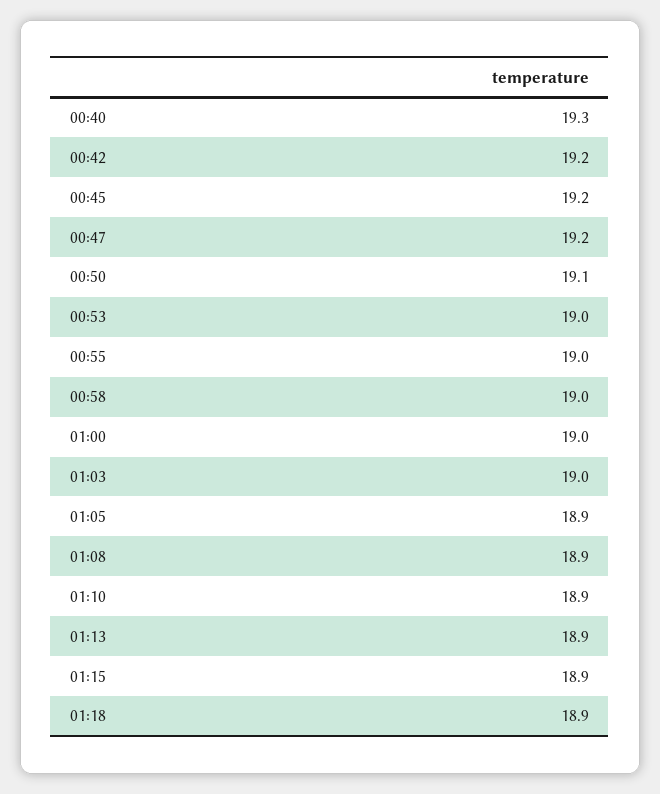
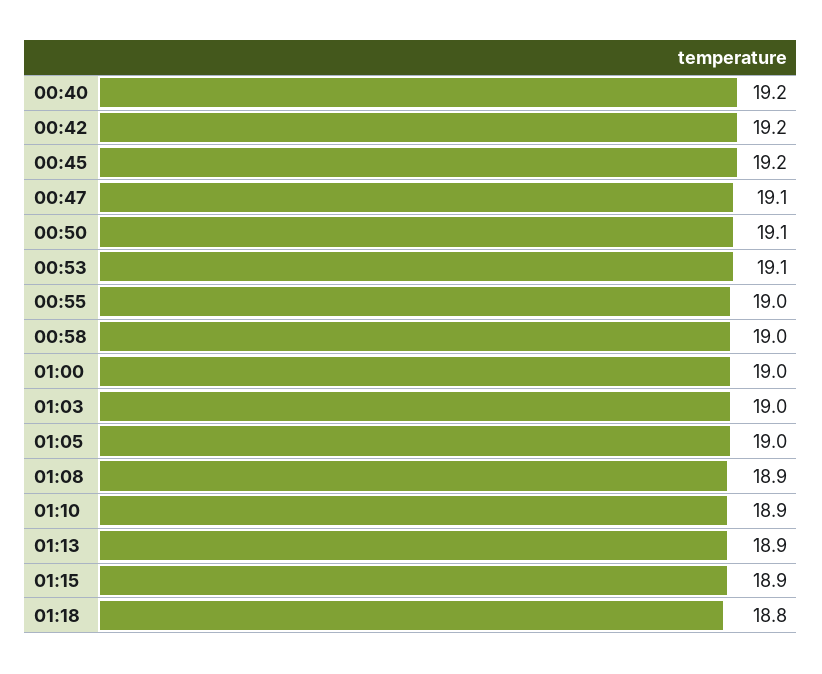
00:40: 19.3 -> 19.2
00:47: 19.2 -> 19.1
00:53: 19 -> 19.1
01:05: 18.9 -> 19
01:18: 18.9 -> 18.8

